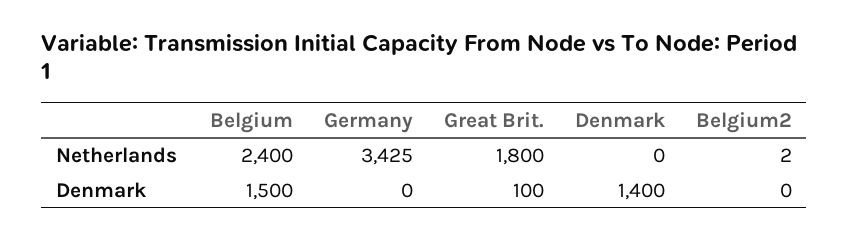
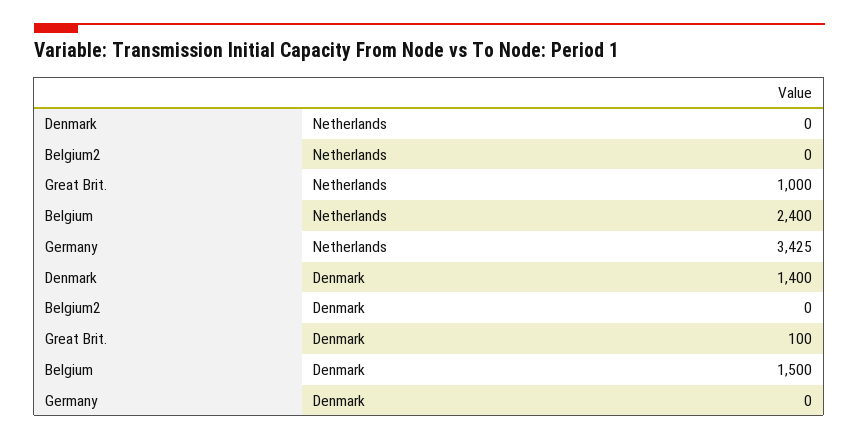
Great Brit., Netherlands: 1800 -> 1000
Belgium2, Netherlands: 2 -> 0

